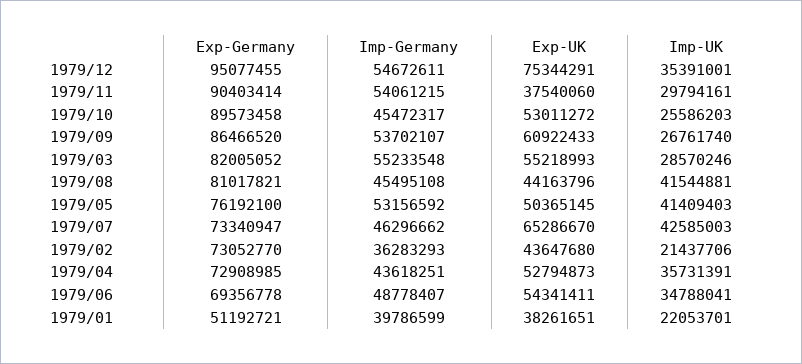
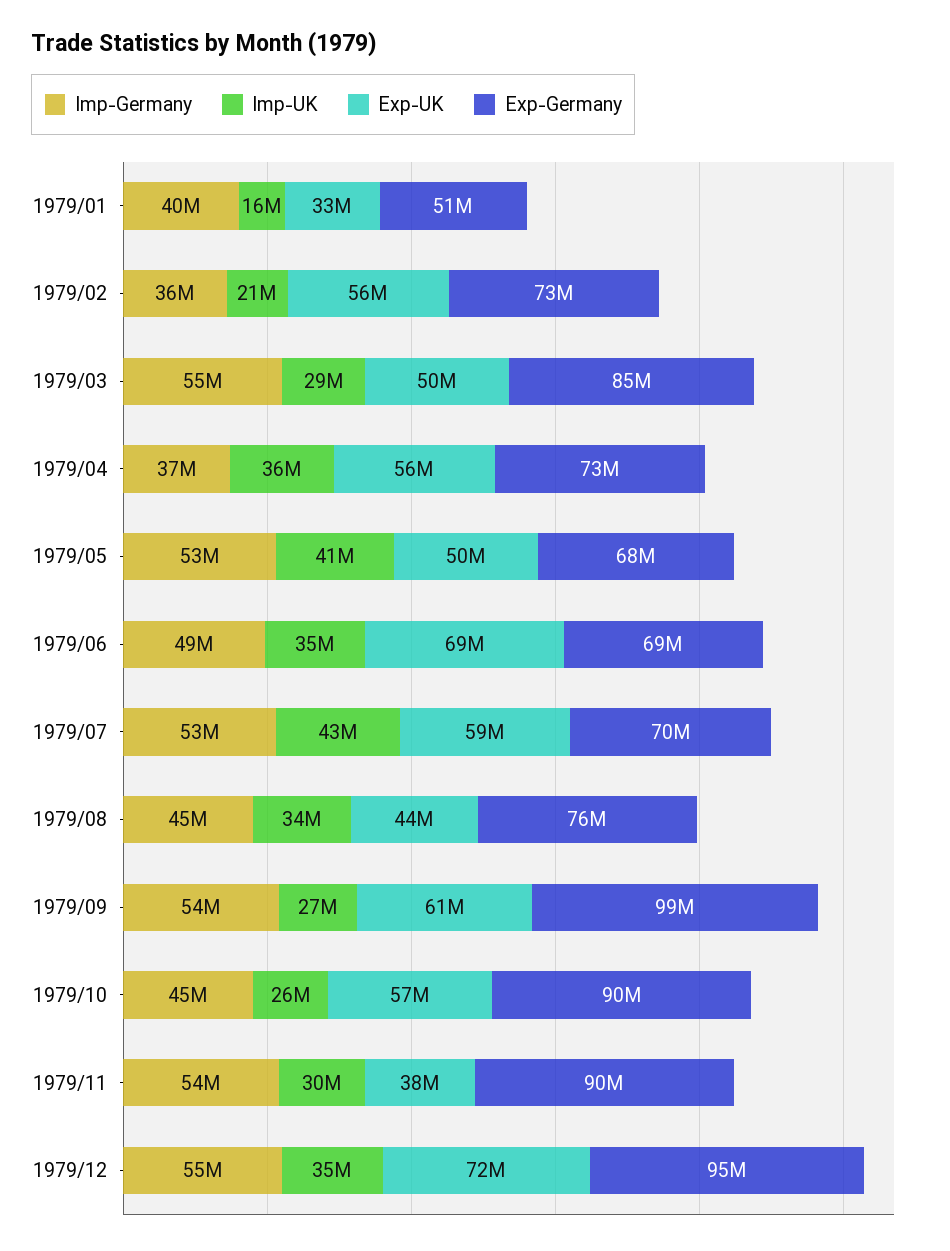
Exp-UK, 1979/12: 75344291 -> 72000000
Exp-UK, 1979/10: 53011272 -> 57000000
Exp-Germany, 1979/09: 86466520 -> 99000000
Exp-Germany, 1979/03: 82005052 -> 85000000
Exp-UK, 1979/03: 55218993 -> 50000000
Exp-Germany, 1979/08: 81017821 -> 76000000
Imp-UK, 1979/08: 41544881 -> 34000000
Exp-Germany, 1979/05: 76192100 -> 68000000
Exp-Germany, 1979/07: 73340947 -> 70000000
Imp-Germany, 1979/07: 46296662 -> 53000000
Exp-UK, 1979/07: 65286670 -> 59000000
Exp-UK, 1979/02: 43647680 -> 56000000
Imp-Germany, 1979/04: 43618251 -> 37000000
Exp-UK, 1979/04: 52794873 -> 56000000
Exp-UK, 1979/06: 54341411 -> 69000000
Exp-UK, 1979/01: 38261651 -> 33000000
Imp-UK, 1979/01: 22053701 -> 16000000

